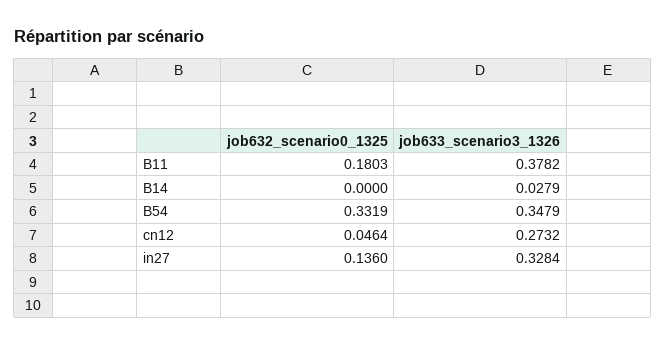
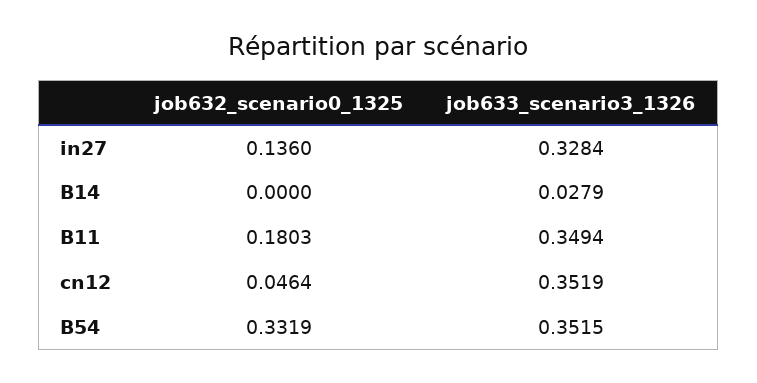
job633_scenario3_1326, B11: 0.3782 -> 0.3494
job633_scenario3_1326, B54: 0.3479 -> 0.3515
job633_scenario3_1326, cn12: 0.2732 -> 0.3519

